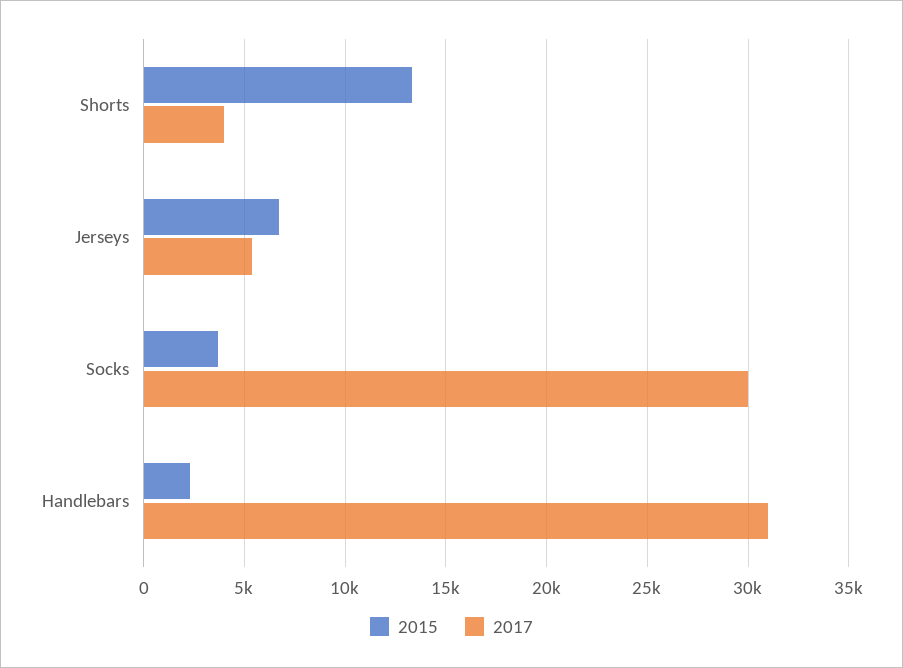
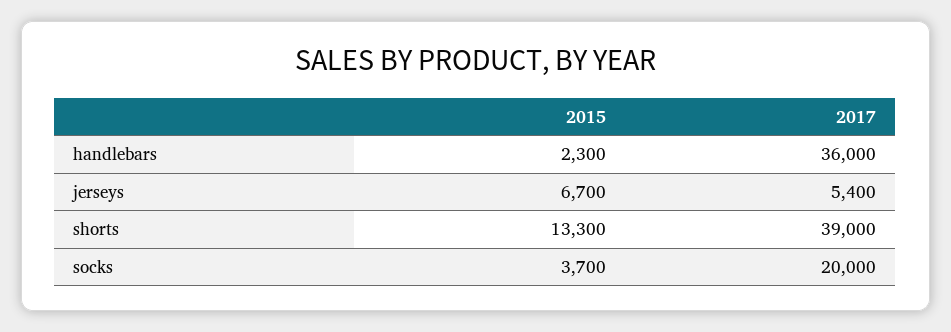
2017, Shorts: 4000 -> 39000
2017, Socks: 30000 -> 20000
2017, Handlebars: 31000 -> 36000

